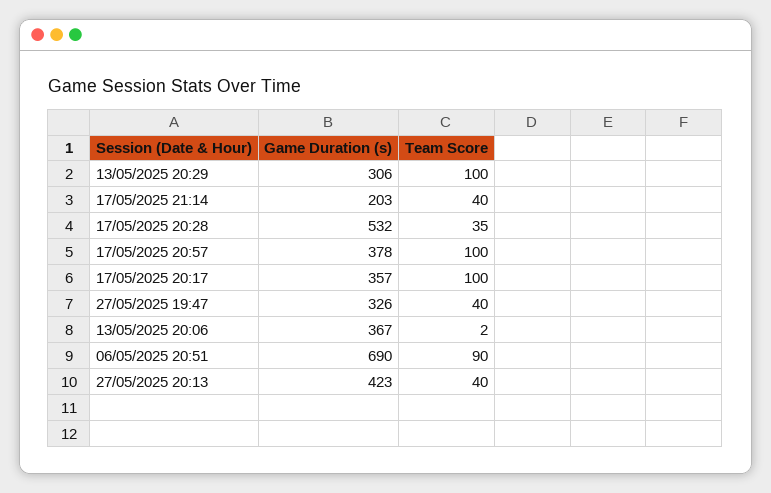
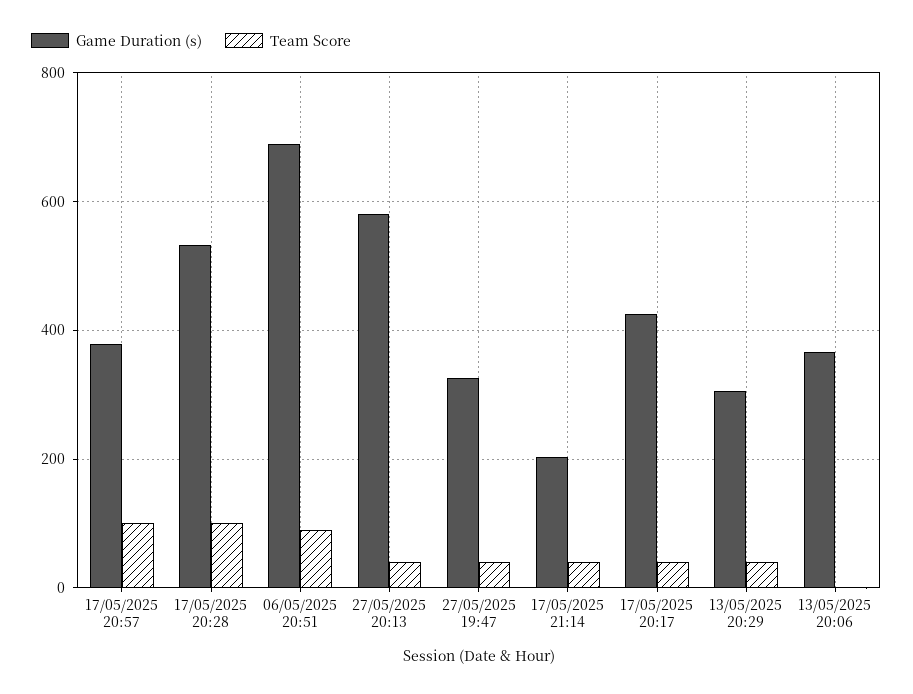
Team Score, 13/05/2025 20:29: 100 -> 40
Team Score, 17/05/2025 20:28: 35 -> 100
Game Duration (s), 17/05/2025 20:17: 357 -> 420
Team Score, 17/05/2025 20:17: 100 -> 40
Game Duration (s), 27/05/2025 20:13: 423 -> 580

